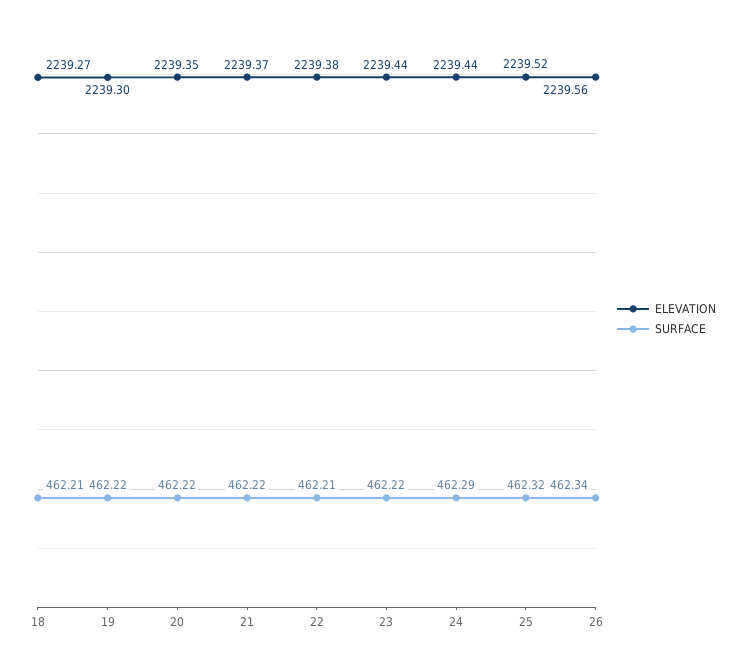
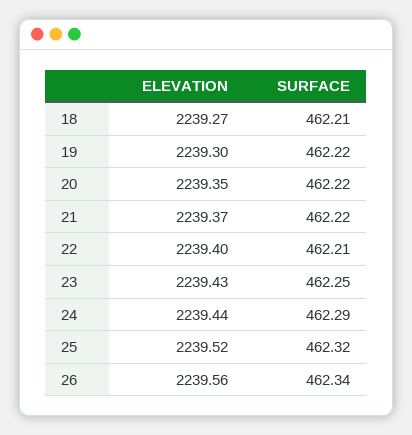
ELEVATION, 22: 2239.38 -> 2239.4
ELEVATION, 23: 2239.44 -> 2239.43
SURFACE, 23: 462.22 -> 462.25

